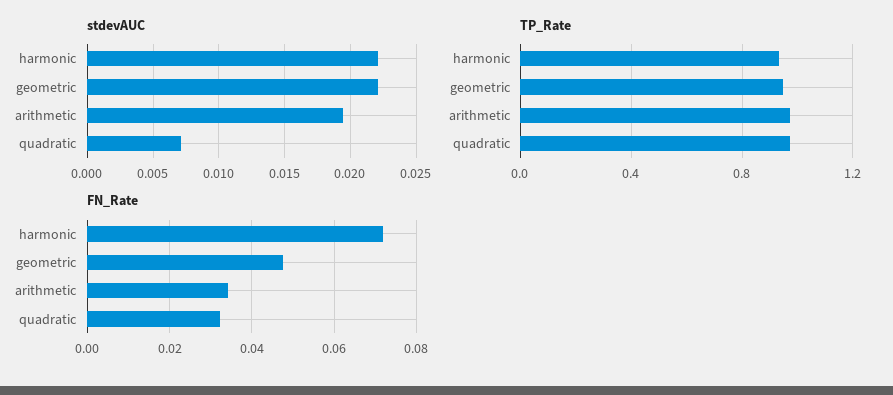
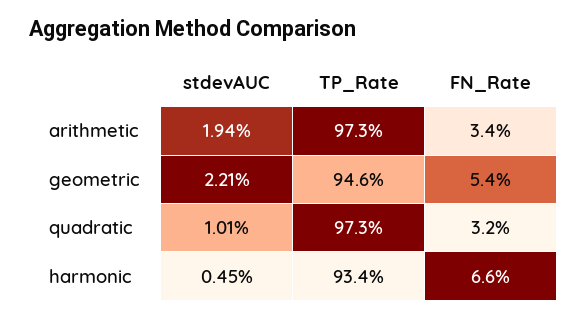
stdevAUC, harmonic: 0.022 -> 0.0045
stdevAUC, quadratic: 0.007 -> 0.0101
FN_Rate, harmonic: 0.072 -> 0.066
FN_Rate, geometric: 0.048 -> 0.054

